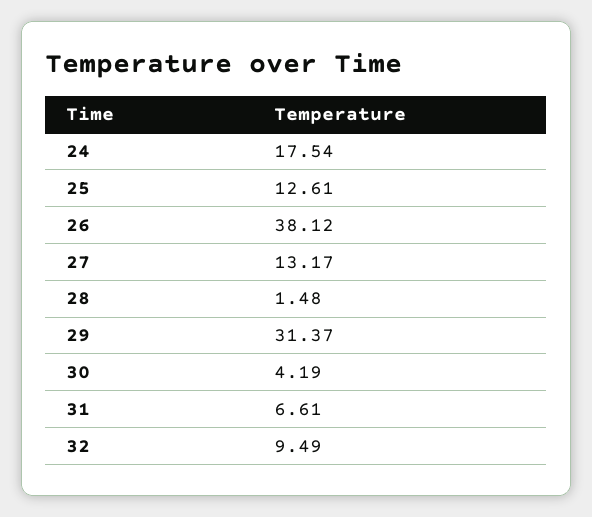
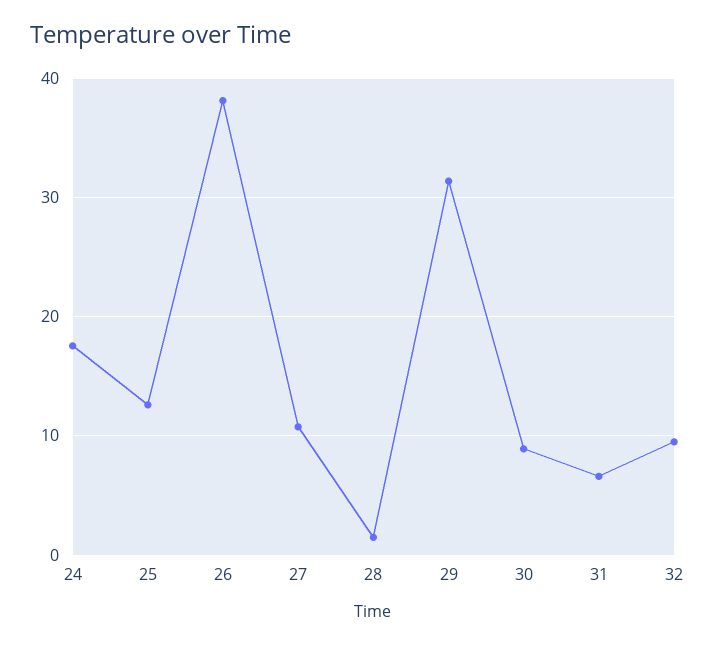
27: 13.17 -> 11
30: 4.19 -> 9

